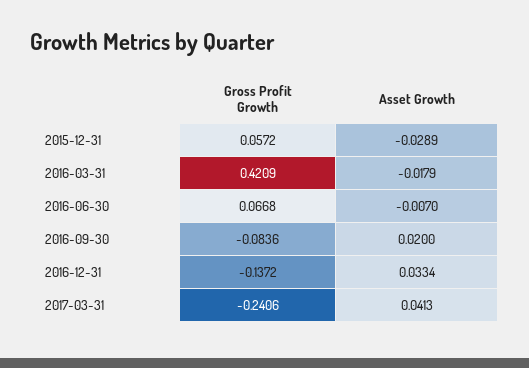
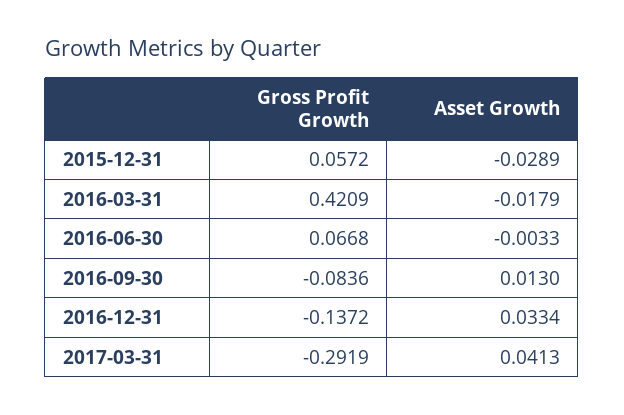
Asset Growth, 2016-06-30: -0.007 -> -0.0033
Asset Growth, 2016-09-30: 0.02 -> 0.013
Gross Profit Growth, 2017-03-31: -0.2406 -> -0.2919

